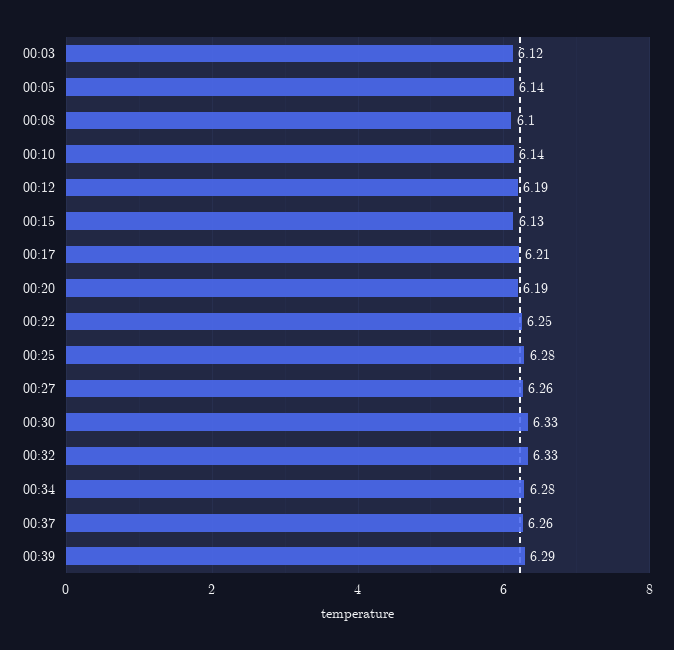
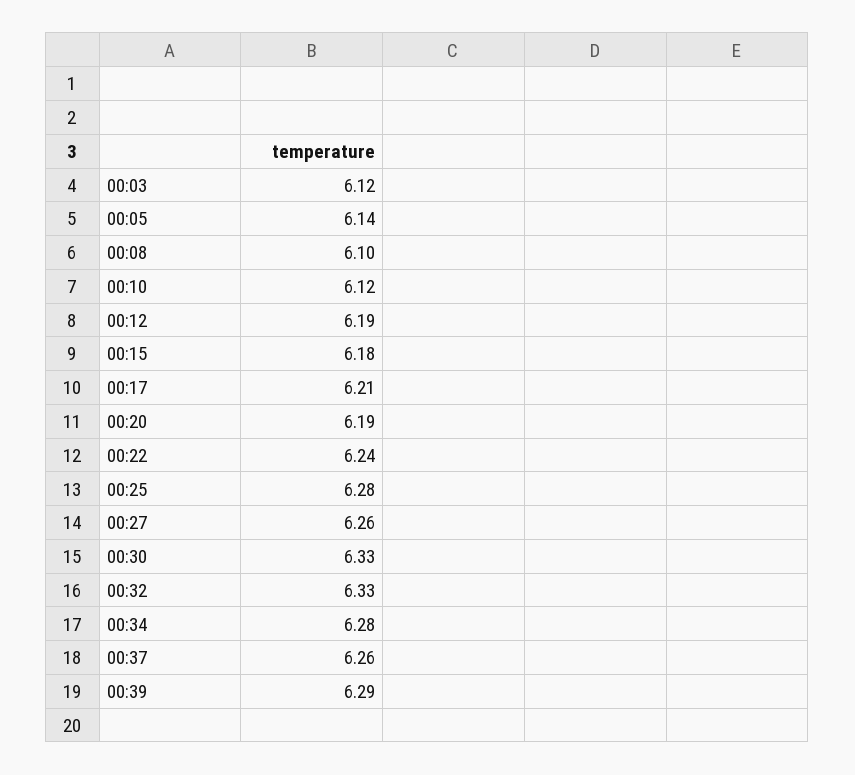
00:10: 6.14 -> 6.12
00:15: 6.13 -> 6.18
00:22: 6.25 -> 6.24

